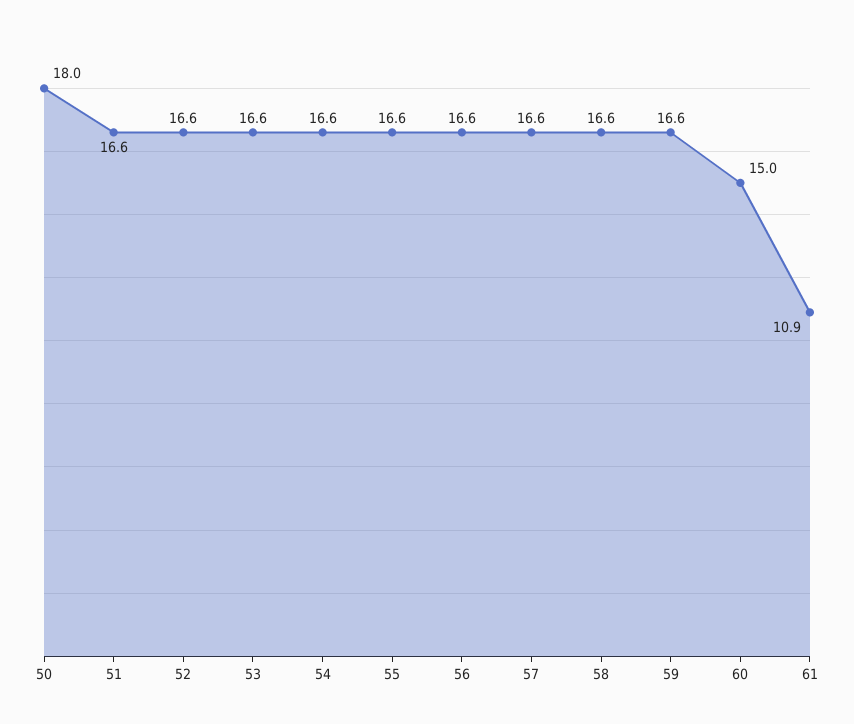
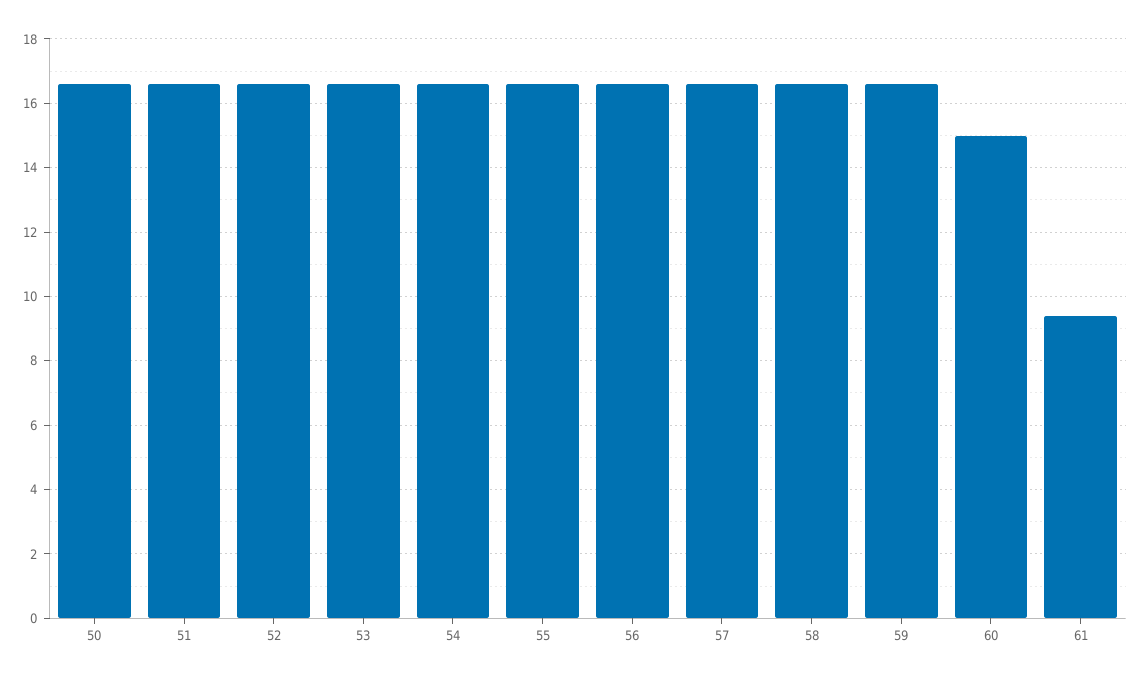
50: 18 -> 16.5
61: 10.9 -> 9.5

